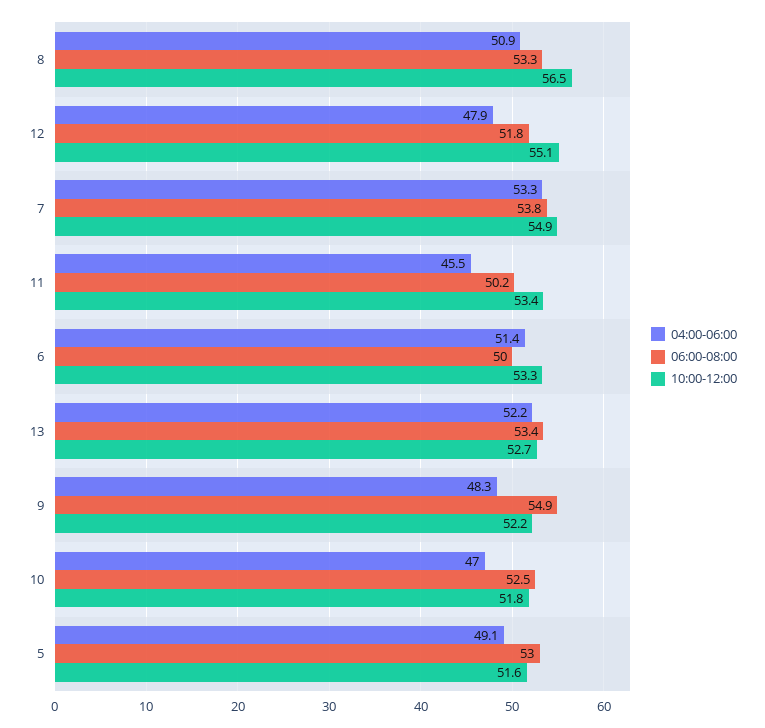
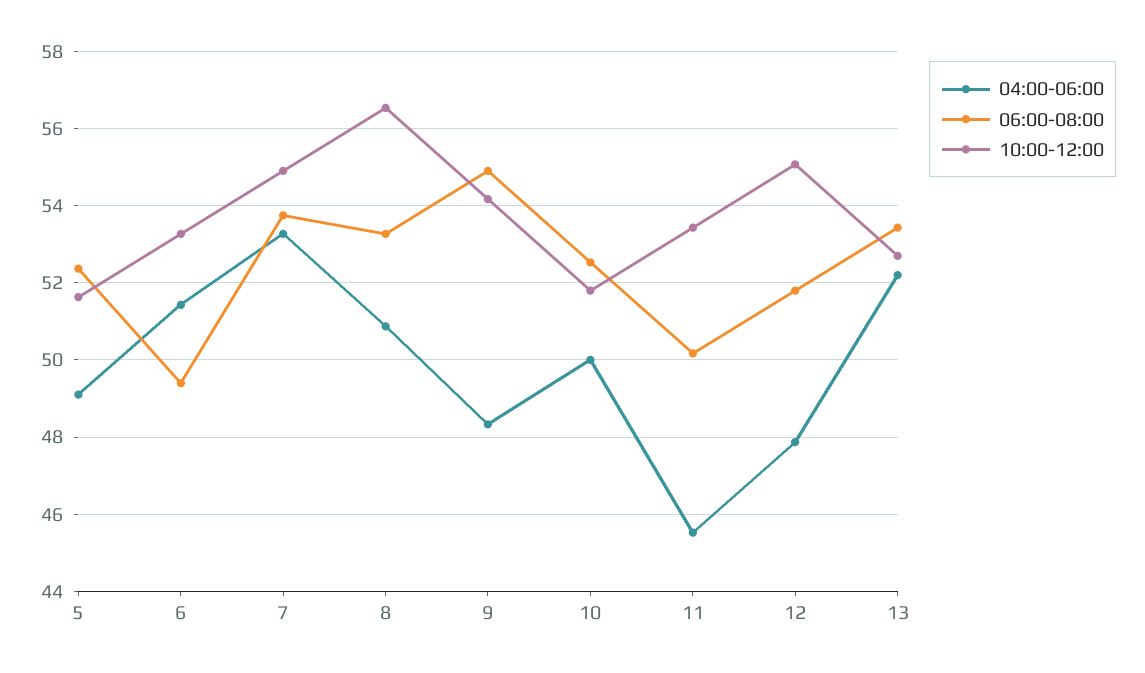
06:00-08:00, 6: 50 -> 49.4
10:00-12:00, 9: 52.2 -> 54.2
04:00-06:00, 10: 47 -> 50
06:00-08:00, 5: 53 -> 52.4

